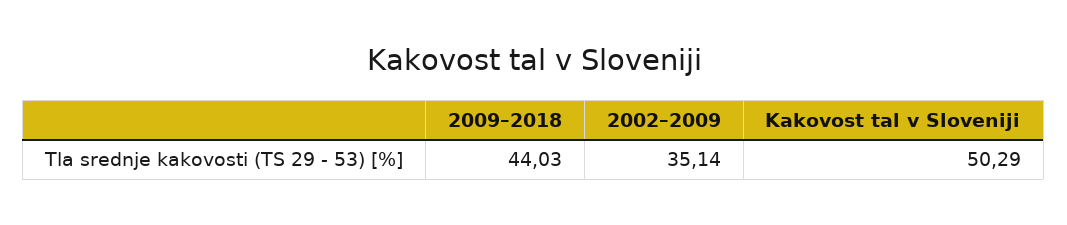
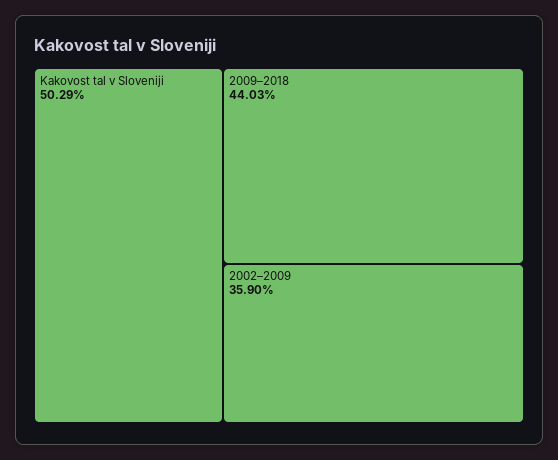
2002–2009: 35.14 -> 35.9

